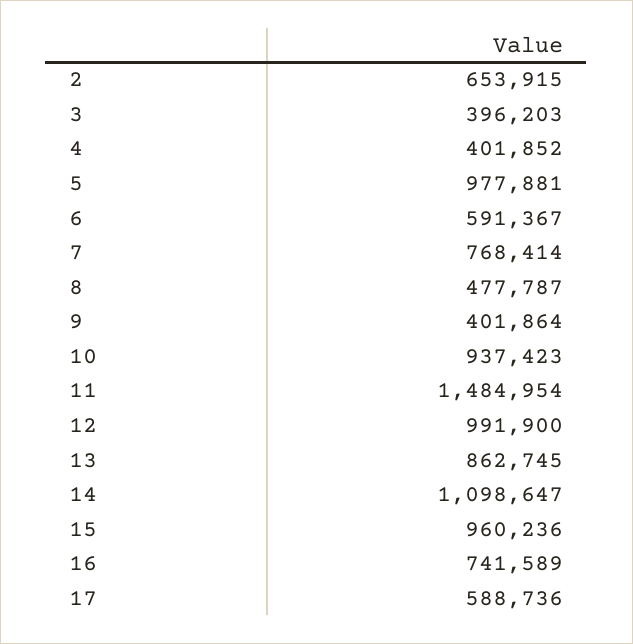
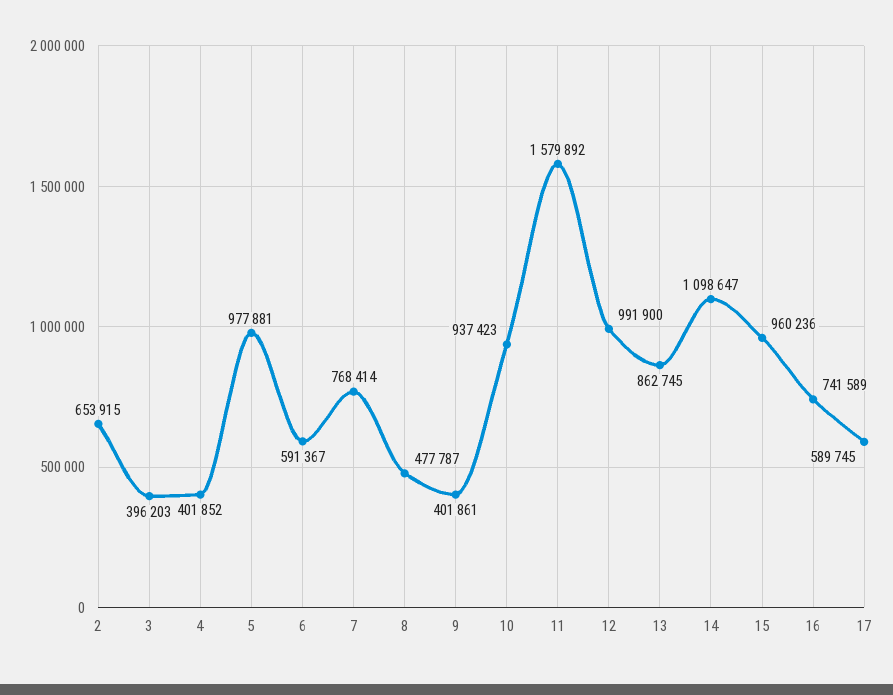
9: 401864 -> 401861
11: 1484954 -> 1579892
17: 588736 -> 589745

